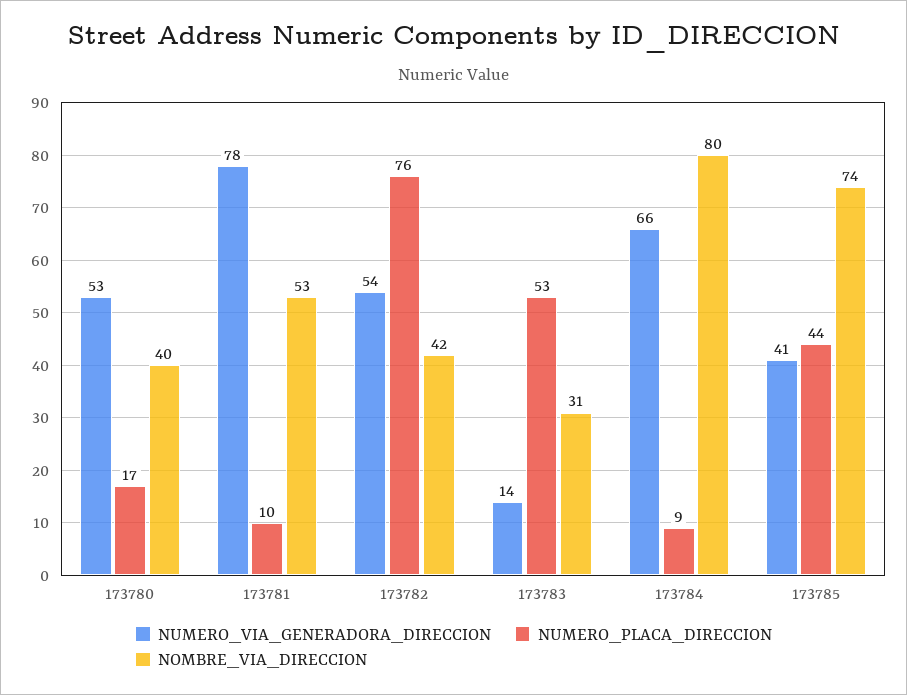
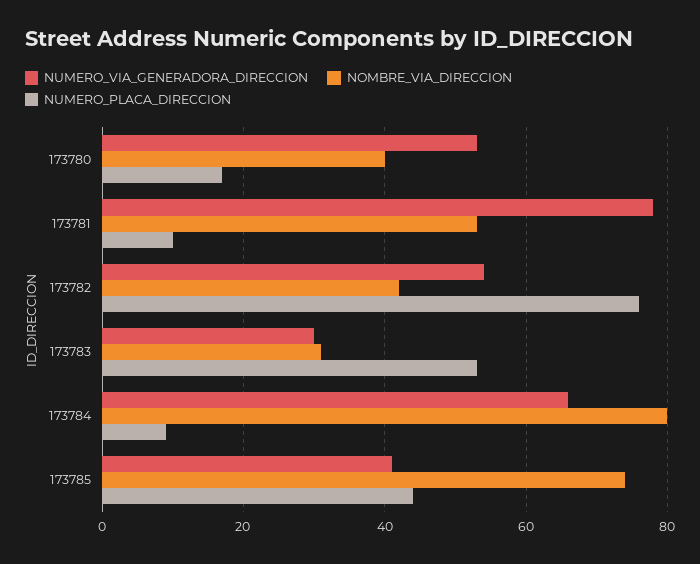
NUMERO_VIA_GENERADORA_DIRECCION, 173783: 14 -> 30

